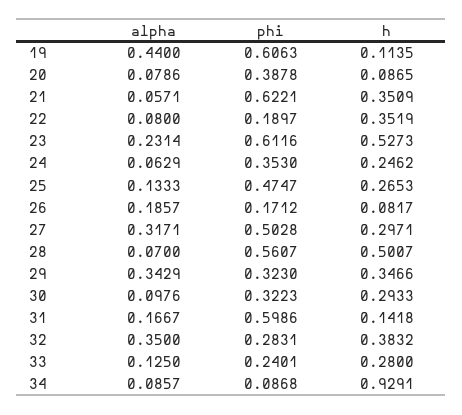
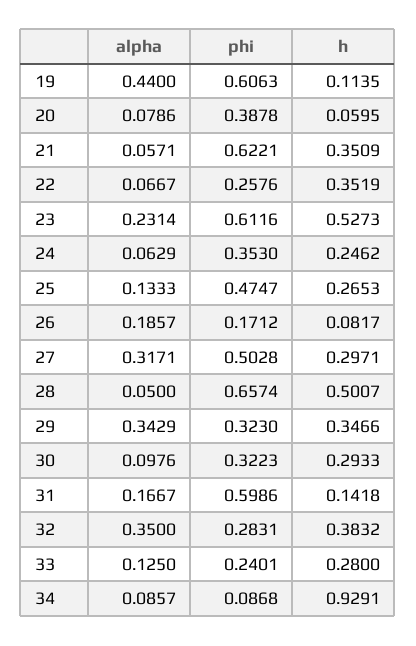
h, 20: 0.0865 -> 0.0595
alpha, 22: 0.08 -> 0.0667
phi, 22: 0.1897 -> 0.2576
alpha, 28: 0.07 -> 0.05
phi, 28: 0.5607 -> 0.6574

